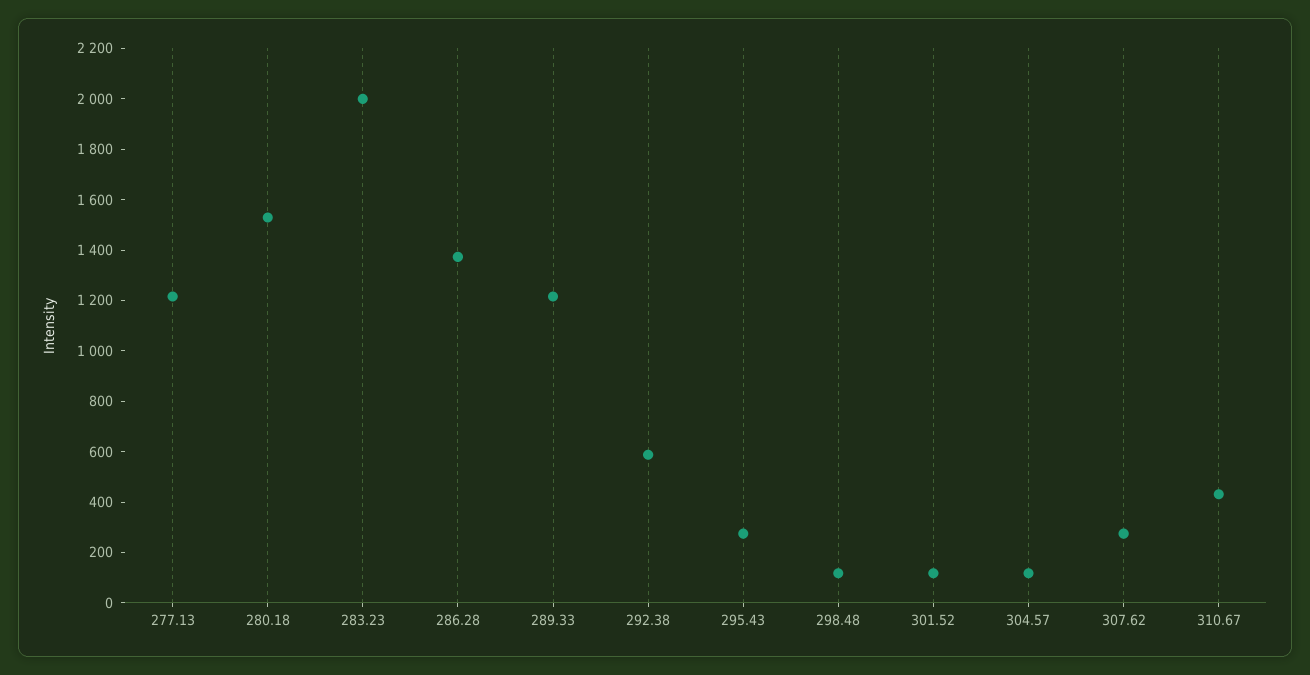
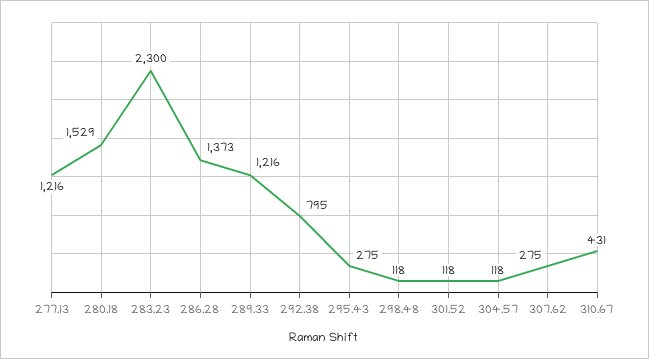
283.23: 2000 -> 2300
292.38: 600 -> 795

